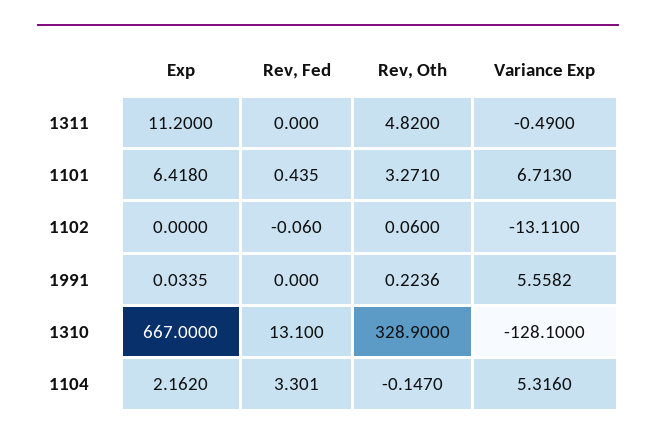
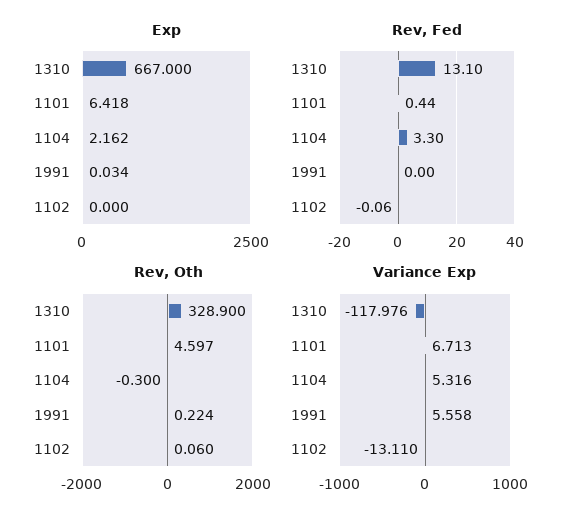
Exp, 1311: 11.2 -> none
Rev, Fed, 1311: 0 -> none
Rev, Oth, 1311: 4.82 -> none
Variance Exp, 1311: -0.49 -> none
Rev, Oth, 1101: 3.271 -> 4.597
Variance Exp, 1310: -128.1 -> -117.976
Rev, Oth, 1104: -0.147 -> -0.3

